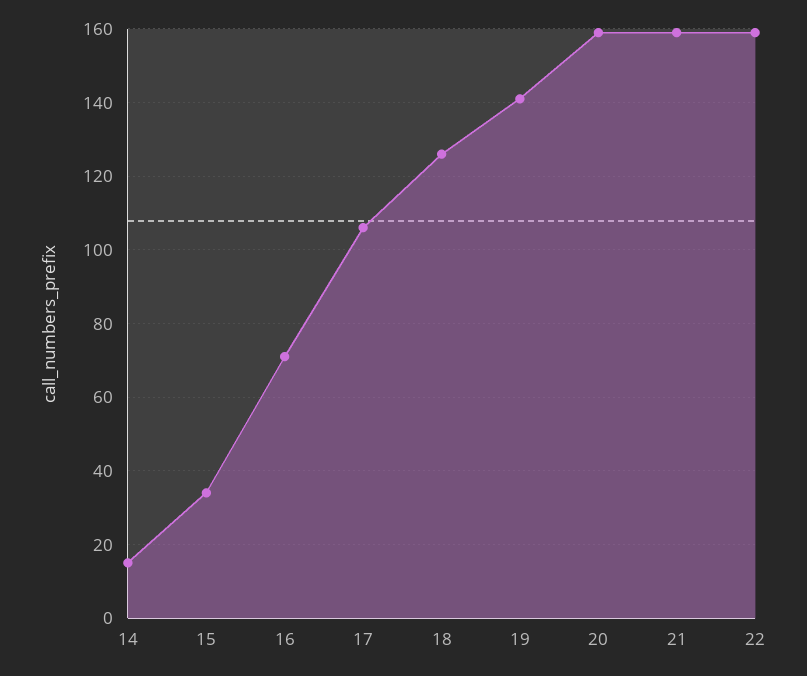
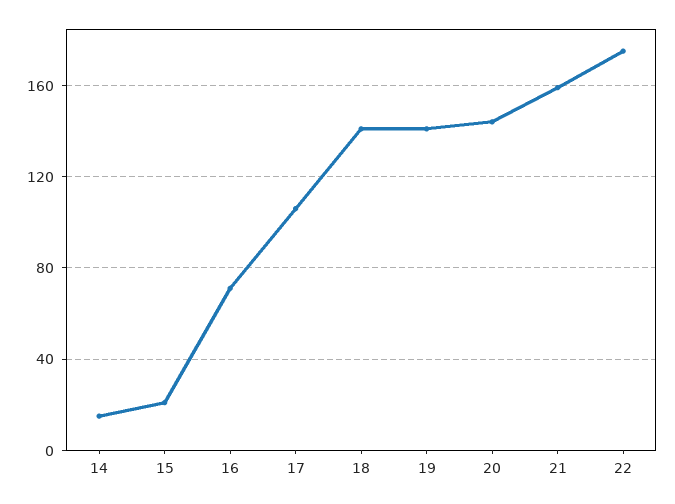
15: 35 -> 20
18: 125 -> 140
20: 160 -> 145
22: 160 -> 175

